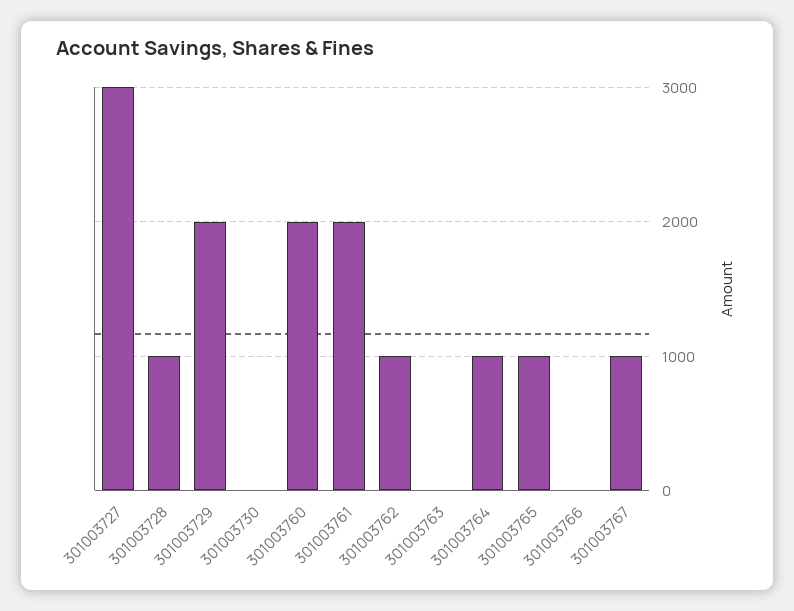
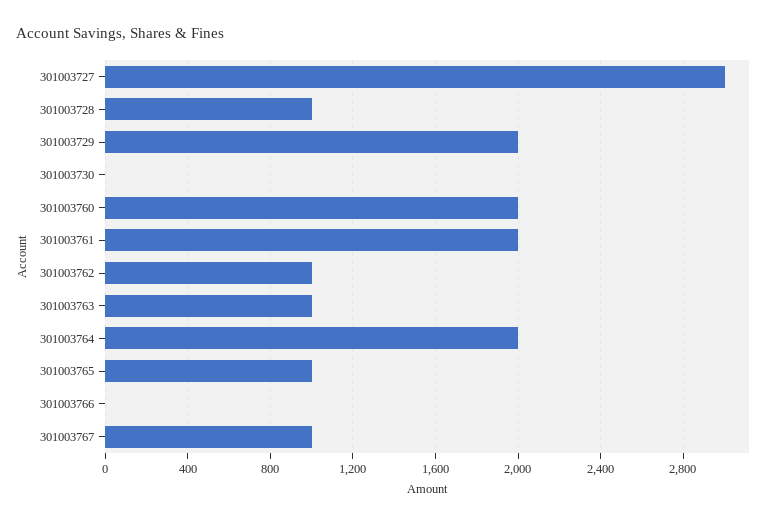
301003763: 0 -> 1000
301003764: 1000 -> 2000

